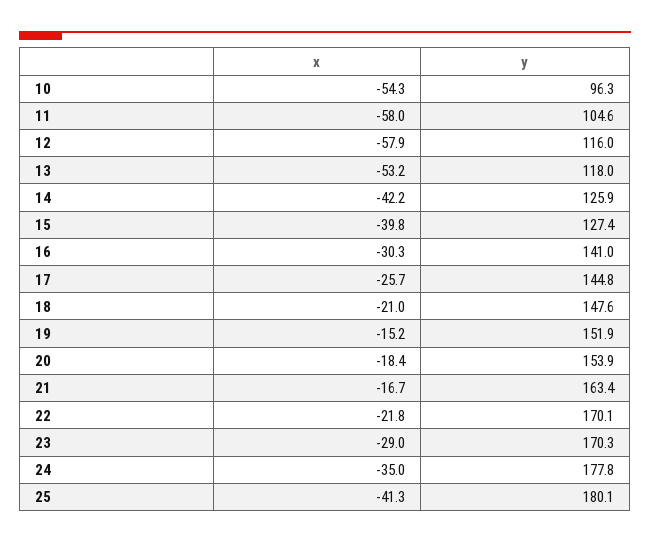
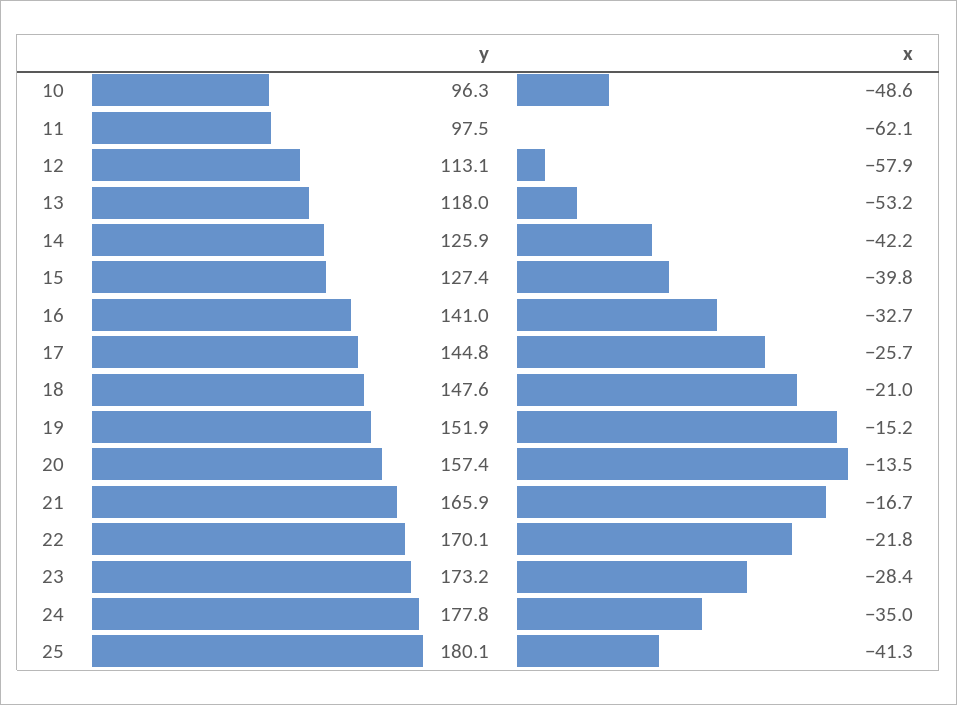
x, 10: -54.3 -> -48.6
x, 11: -58 -> -62.1
y, 11: 104.6 -> 97.5
y, 12: 116 -> 113.1
x, 16: -30.3 -> -32.7
x, 20: -18.4 -> -13.5
y, 20: 153.9 -> 157.4
y, 21: 163.4 -> 165.9
x, 23: -29 -> -28.4
y, 23: 170.3 -> 173.2

